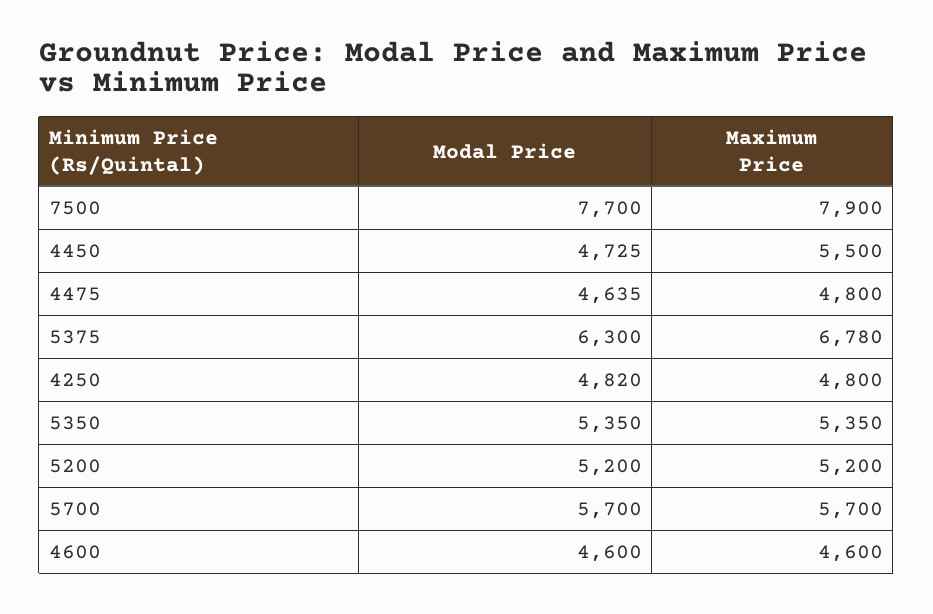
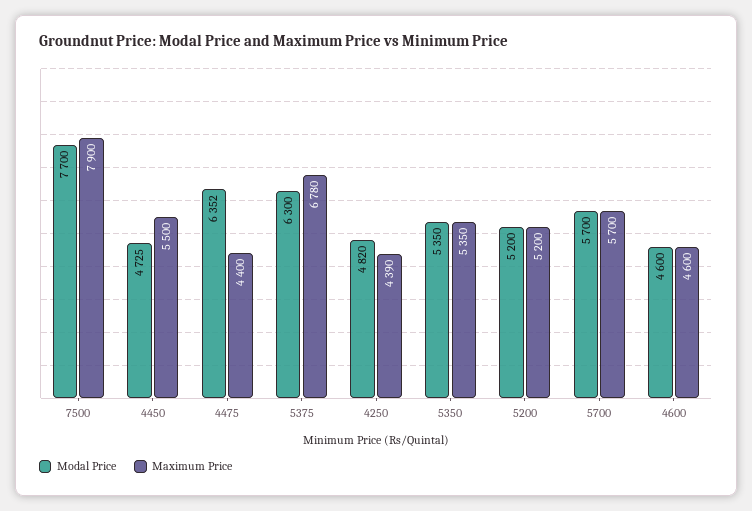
Modal Price, 4475: 4635 -> 6352
Maximum Price, 4475: 4800 -> 4400
Maximum Price, 4250: 4800 -> 4390

